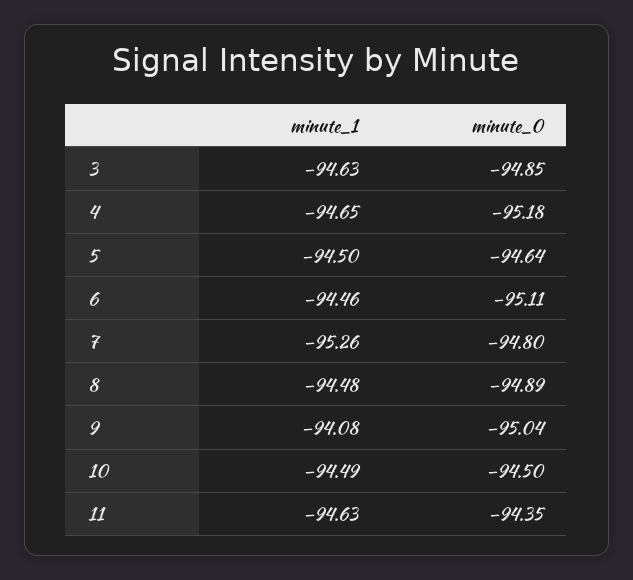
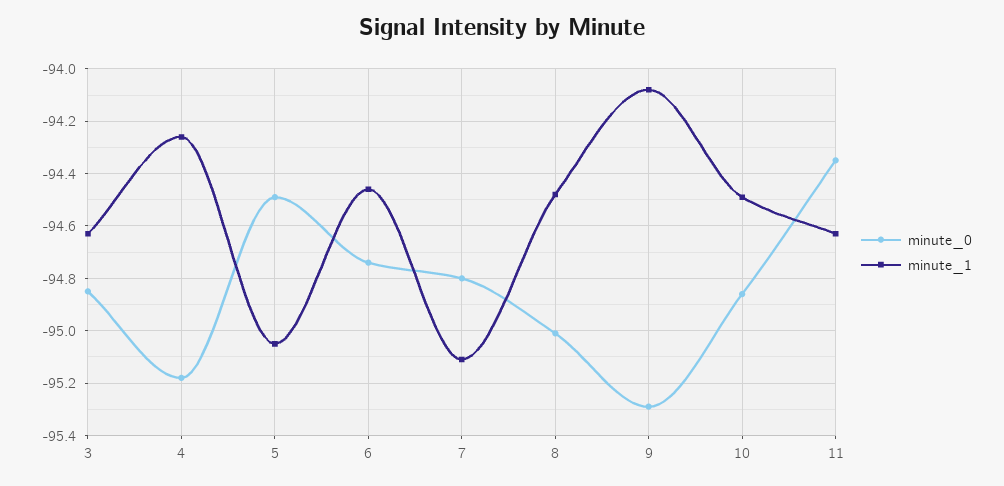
minute_1, 4: -94.65 -> -94.25
minute_1, 5: -94.5 -> -95.05
minute_0, 5: -94.64 -> -94.5
minute_0, 6: -95.11 -> -94.75
minute_1, 7: -95.26 -> -95.1
minute_0, 8: -94.89 -> -95
minute_0, 9: -95.04 -> -95.3
minute_0, 10: -94.5 -> -94.85

